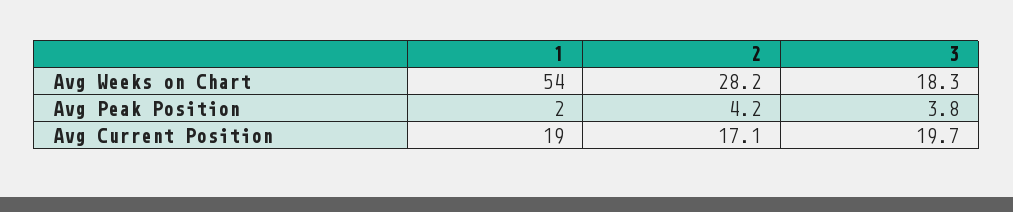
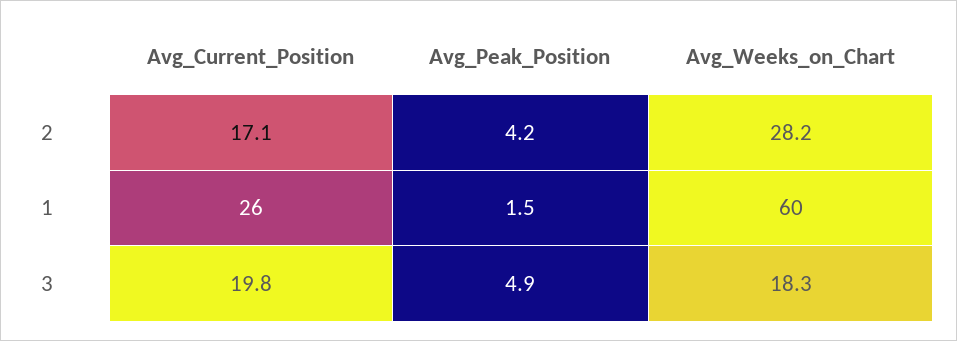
1, Avg Weeks on Chart: 54 -> 60
3, Avg Peak Position: 3.8 -> 4.9
1, Avg Current Position: 19 -> 26
3, Avg Current Position: 19.7 -> 19.8

